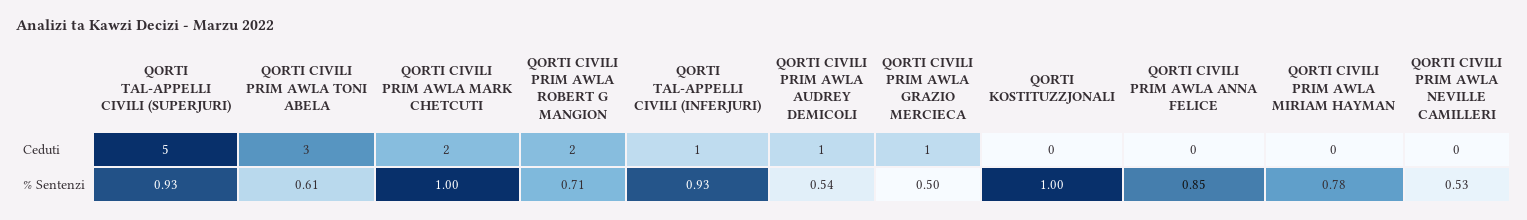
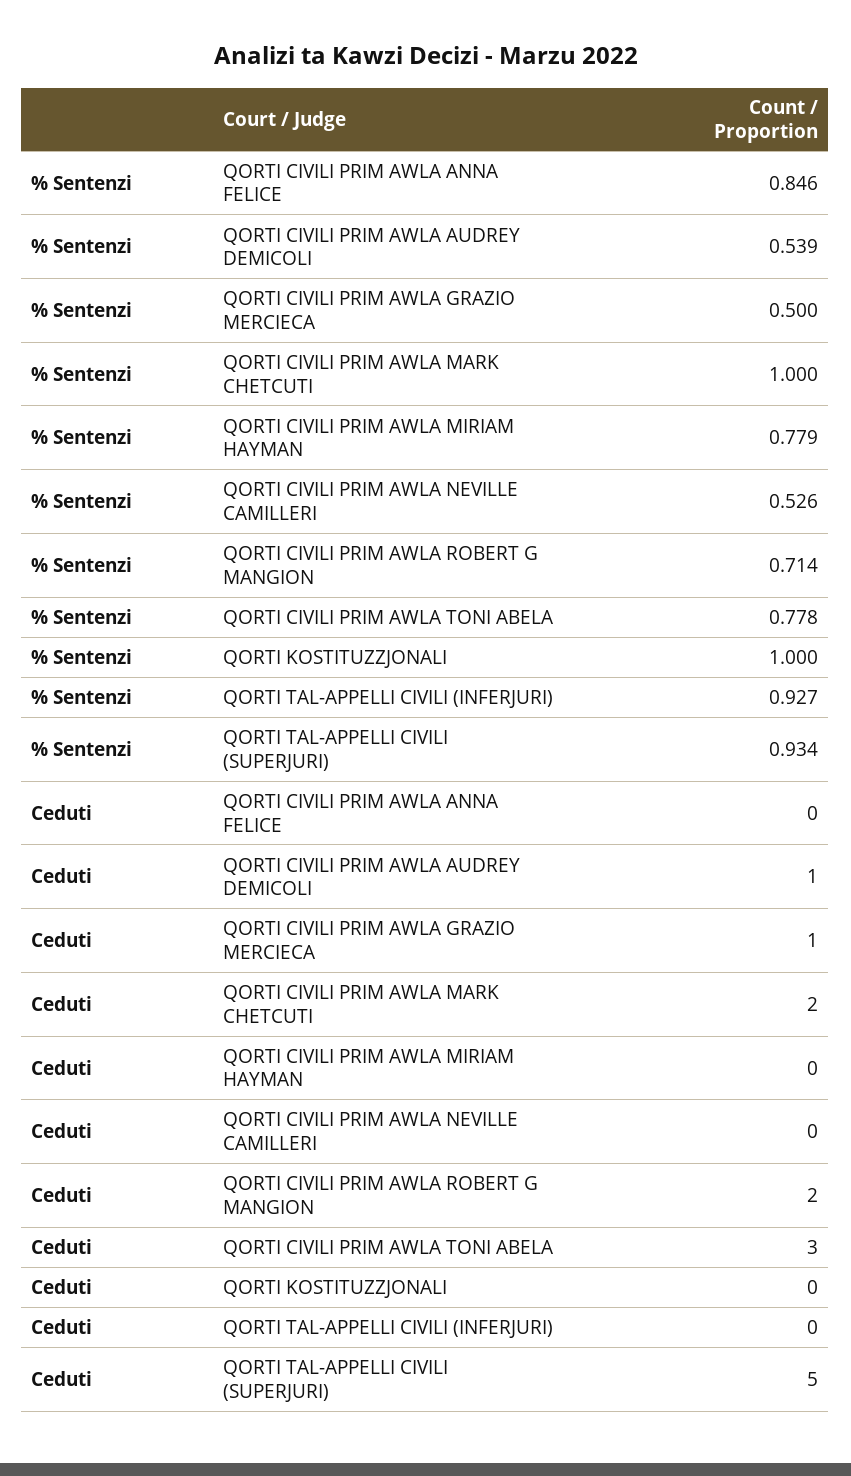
QORTI TAL-APPELLI CIVILI (INFERJURI), Ceduti: 1 -> 0
QORTI CIVILI PRIM AWLA TONI ABELA, % Sentenzi: 0.61 -> 0.778

